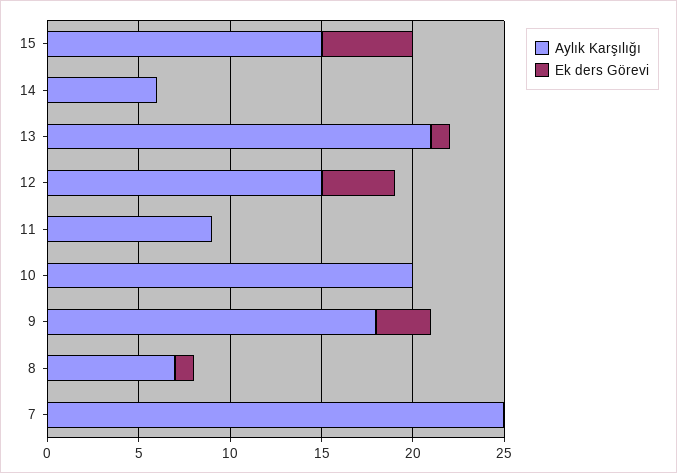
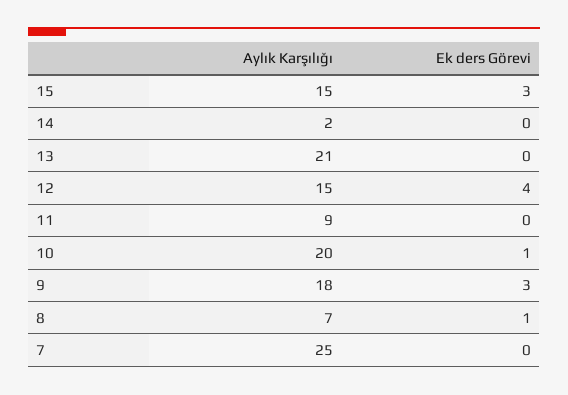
Ek ders Görevi, 15: 5 -> 3
Aylık Karşılığı, 14: 6 -> 2
Ek ders Görevi, 13: 1 -> 0
Ek ders Görevi, 10: 0 -> 1

